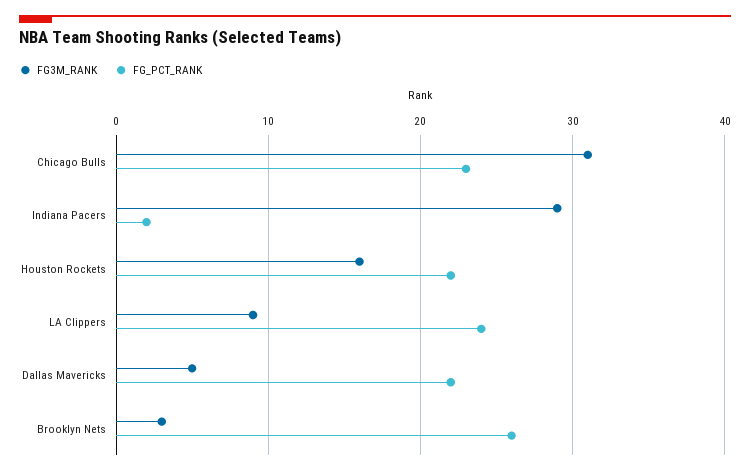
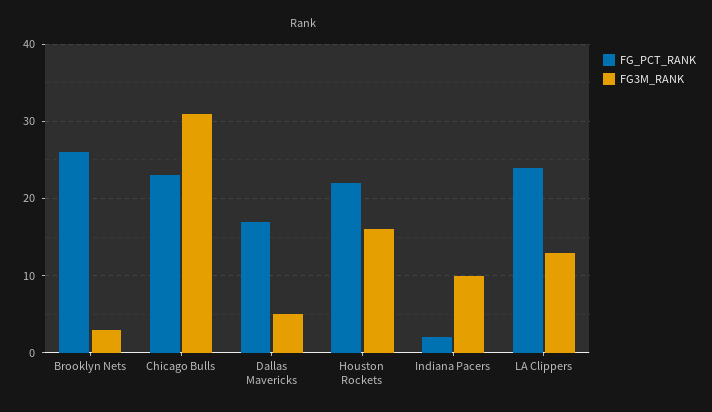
FG3M_RANK, Indiana Pacers: 29 -> 10
FG3M_RANK, LA Clippers: 9 -> 13
FG_PCT_RANK, Dallas Mavericks: 22 -> 17

